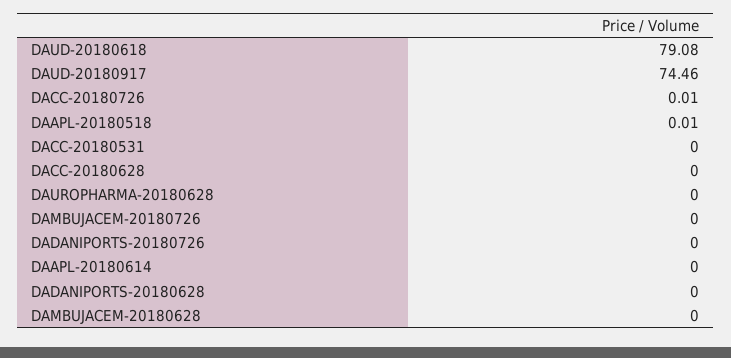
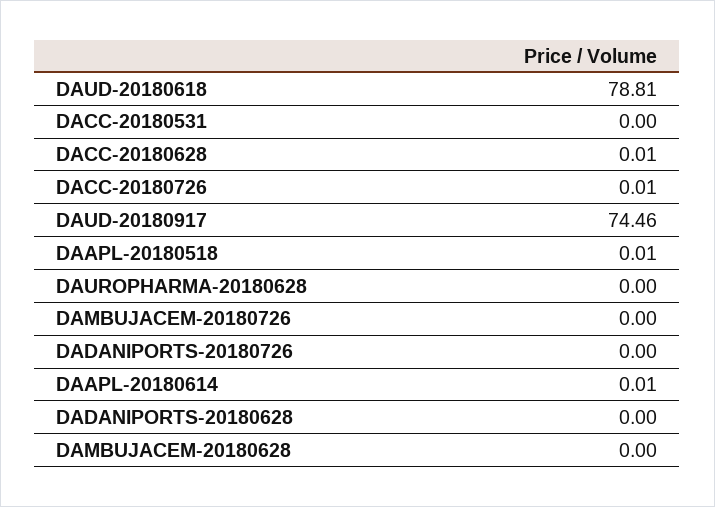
DAUD-20180618: 79.08 -> 78.81
DACC-20180628: 0 -> 0.01
DAAPL-20180614: 0 -> 0.01

